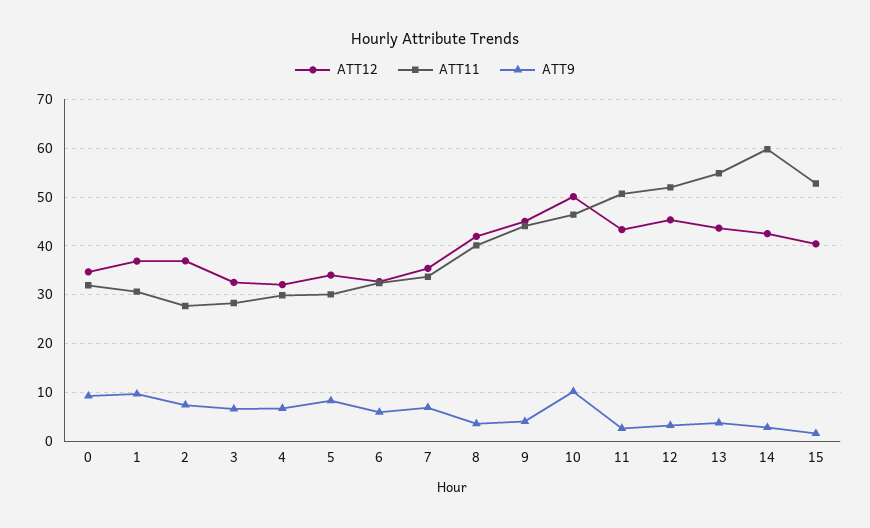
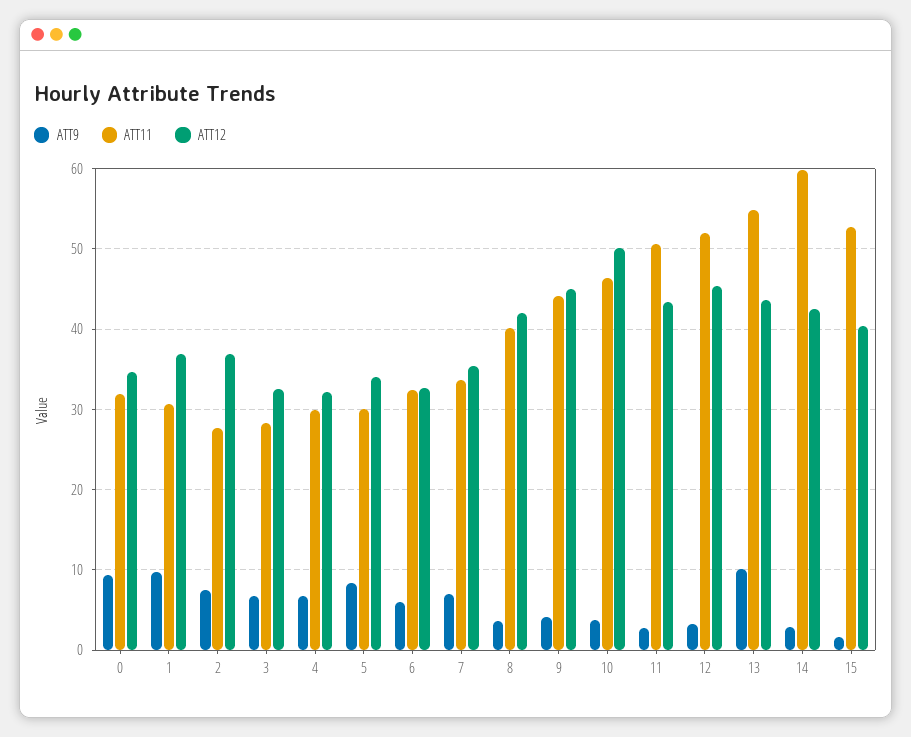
ATT9, 10: 10 -> 4
ATT9, 13: 4 -> 10

